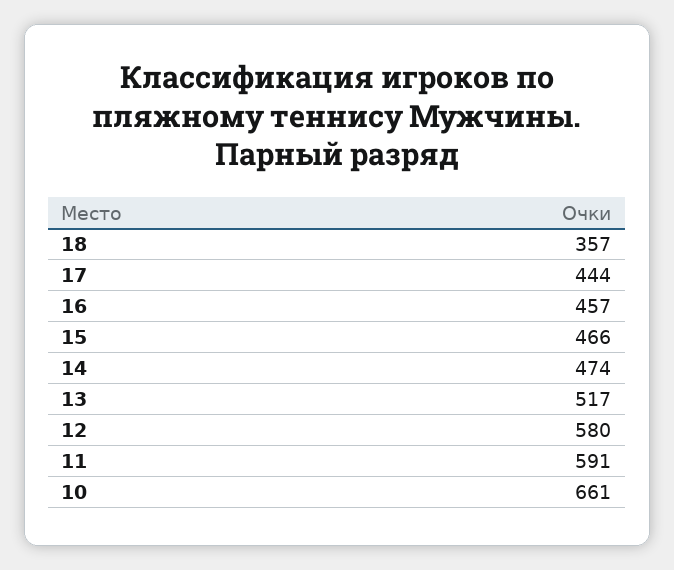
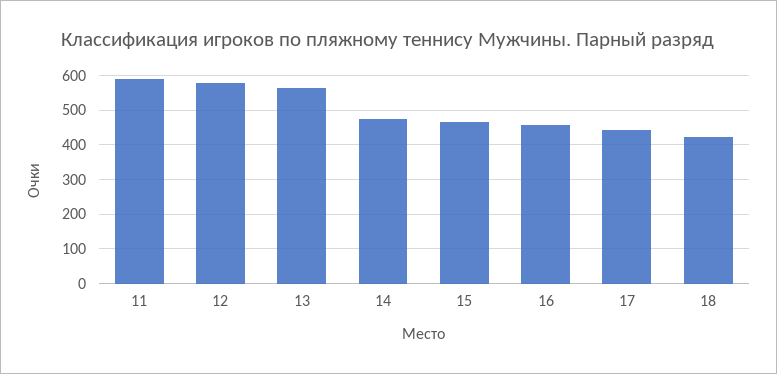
18: 357 -> 420
13: 517 -> 560
10: 661 -> none

